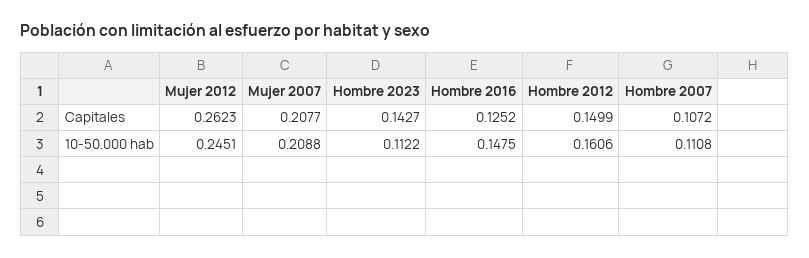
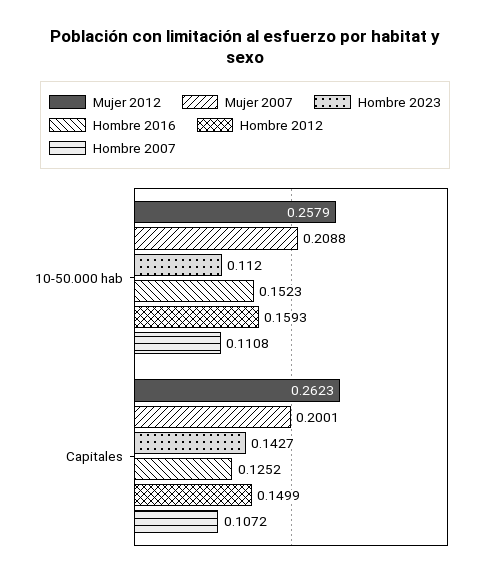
Mujer 2007, Capitales: 0.2077 -> 0.2001
Mujer 2012, 10-50.000 hab: 0.2451 -> 0.2579
Hombre 2023, 10-50.000 hab: 0.1122 -> 0.112
Hombre 2016, 10-50.000 hab: 0.1475 -> 0.1523
Hombre 2012, 10-50.000 hab: 0.1606 -> 0.1593

